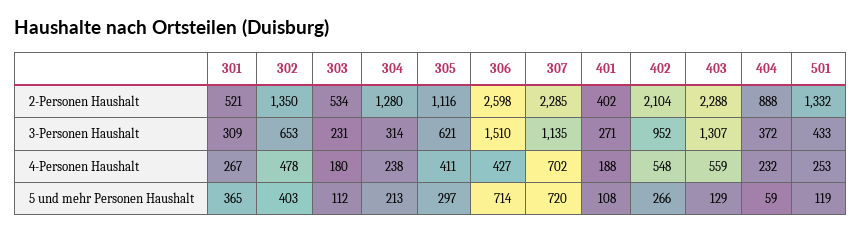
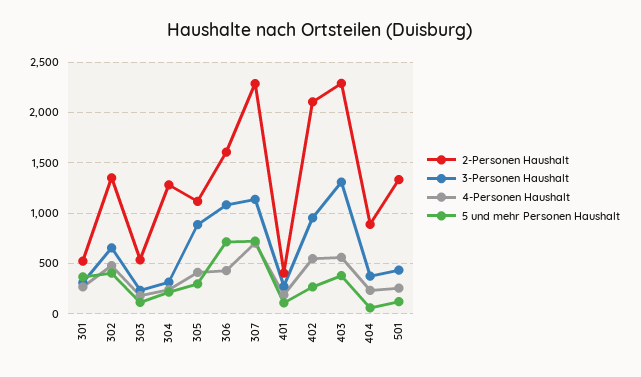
2-Personen Haushalt, 306: 2598 -> 1600
3-Personen Haushalt, 305: 621 -> 900
3-Personen Haushalt, 306: 1510 -> 1100
5 und mehr Personen Haushalt, 403: 129 -> 400

